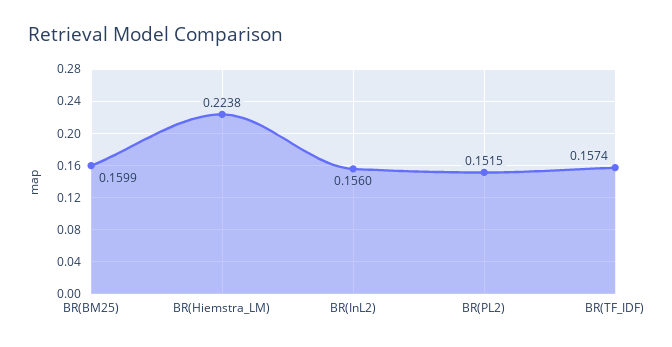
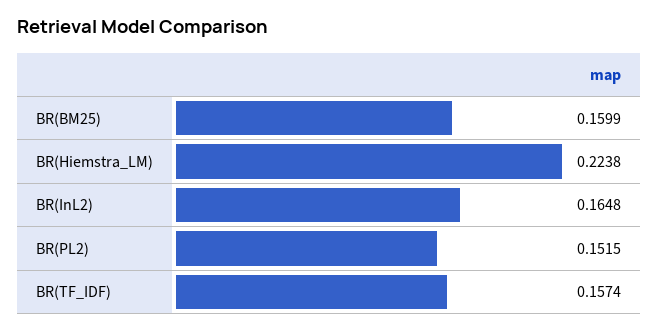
BR(InL2): 0.156 -> 0.1648

